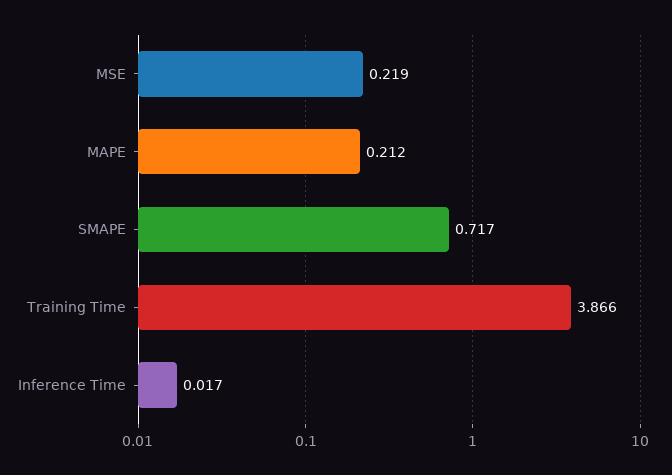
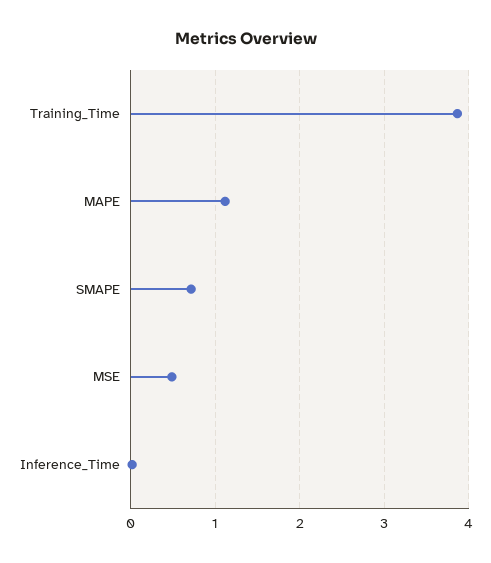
MSE: 0.219 -> 0.5
MAPE: 0.212 -> 1.1

